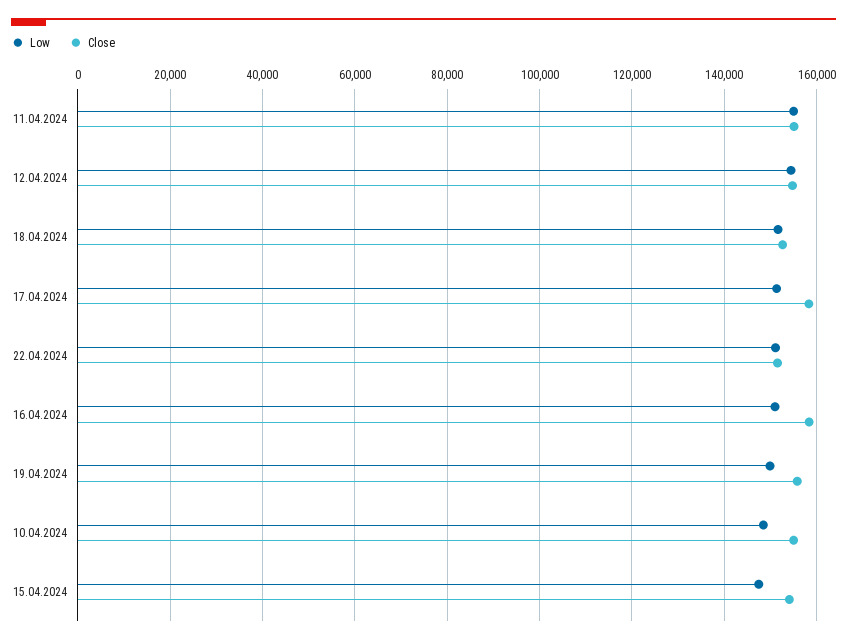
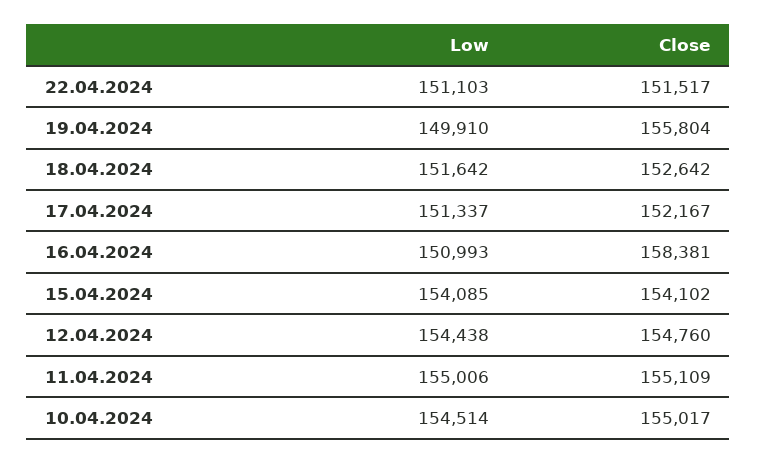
Close, 17.04.2024: 158000 -> 152167
Low, 10.04.2024: 148000 -> 154514
Low, 15.04.2024: 148000 -> 154085

